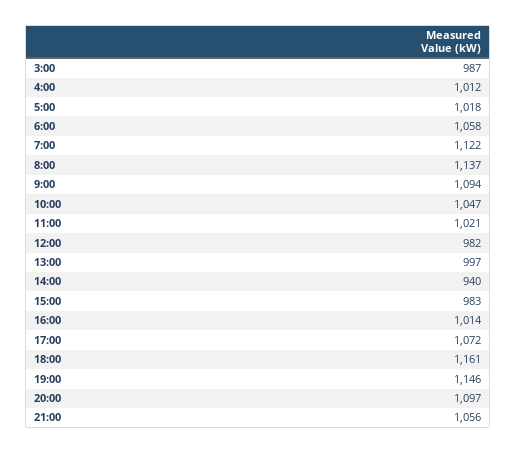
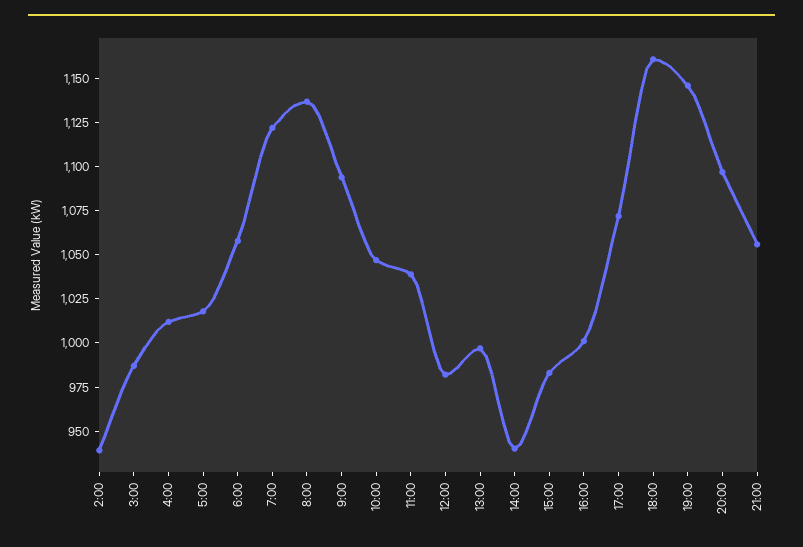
11:00: 1021 -> 1040
16:00: 1014 -> 1000
2:00: none -> 940

